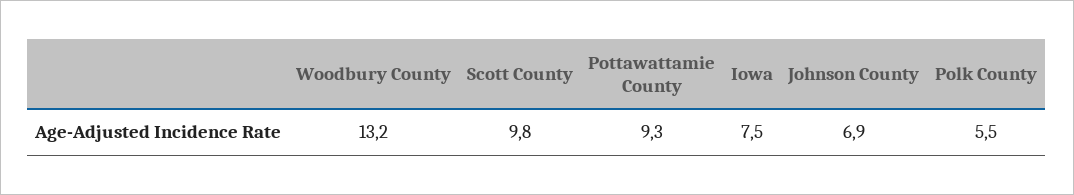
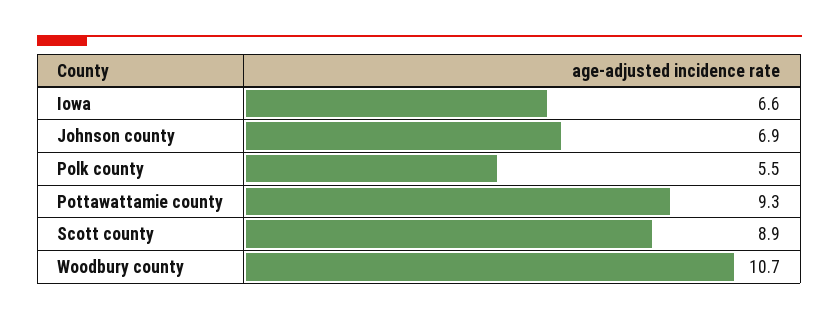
Woodbury County: 13.2 -> 10.7
Scott County: 9.8 -> 8.9
Iowa: 7.5 -> 6.6

